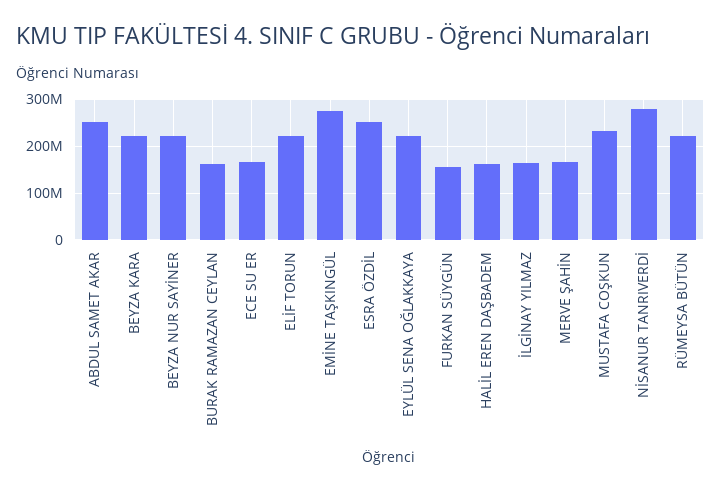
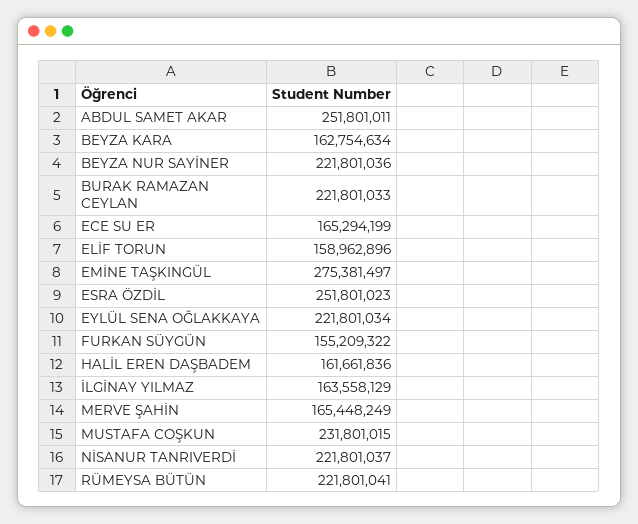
BEYZA KARA: 220000000 -> 162754634
BURAK RAMAZAN CEYLAN: 160000000 -> 221801033
ELİF TORUN: 220000000 -> 158962896
NİSANUR TANRIVERDİ: 280000000 -> 221801037

